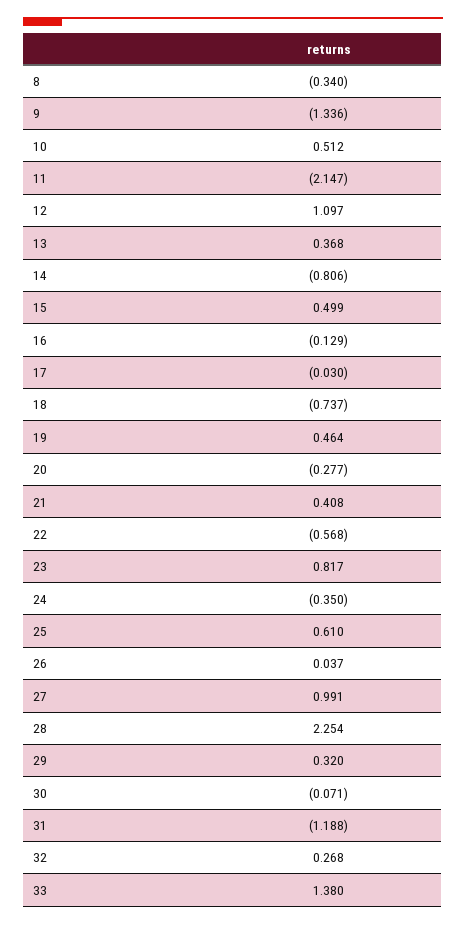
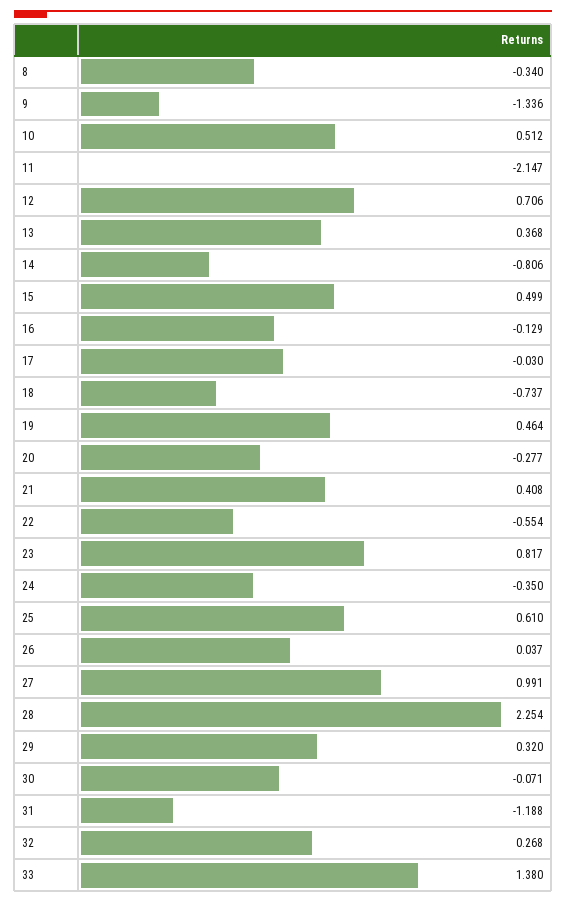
12: 1.097 -> 0.706
22: -0.568 -> -0.554

